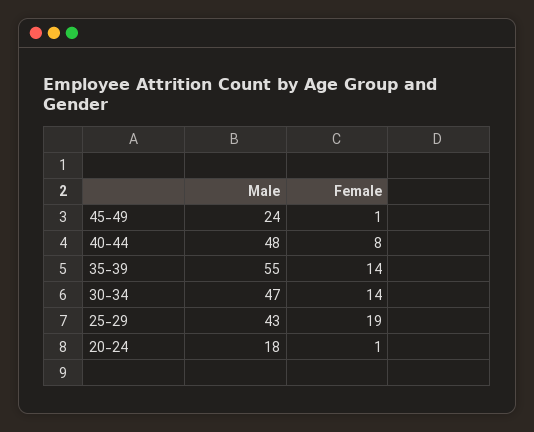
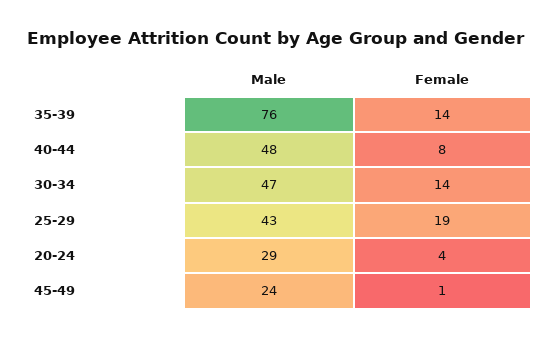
Male, 35-39: 55 -> 76
Male, 20-24: 18 -> 29
Female, 20-24: 1 -> 4

